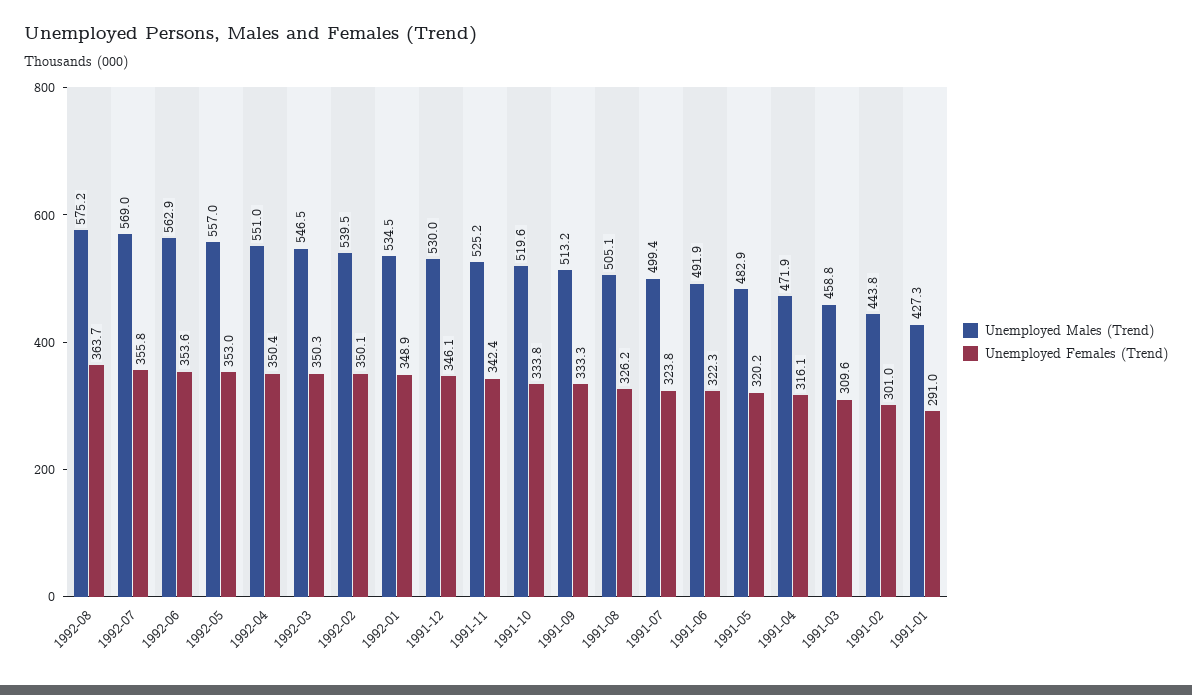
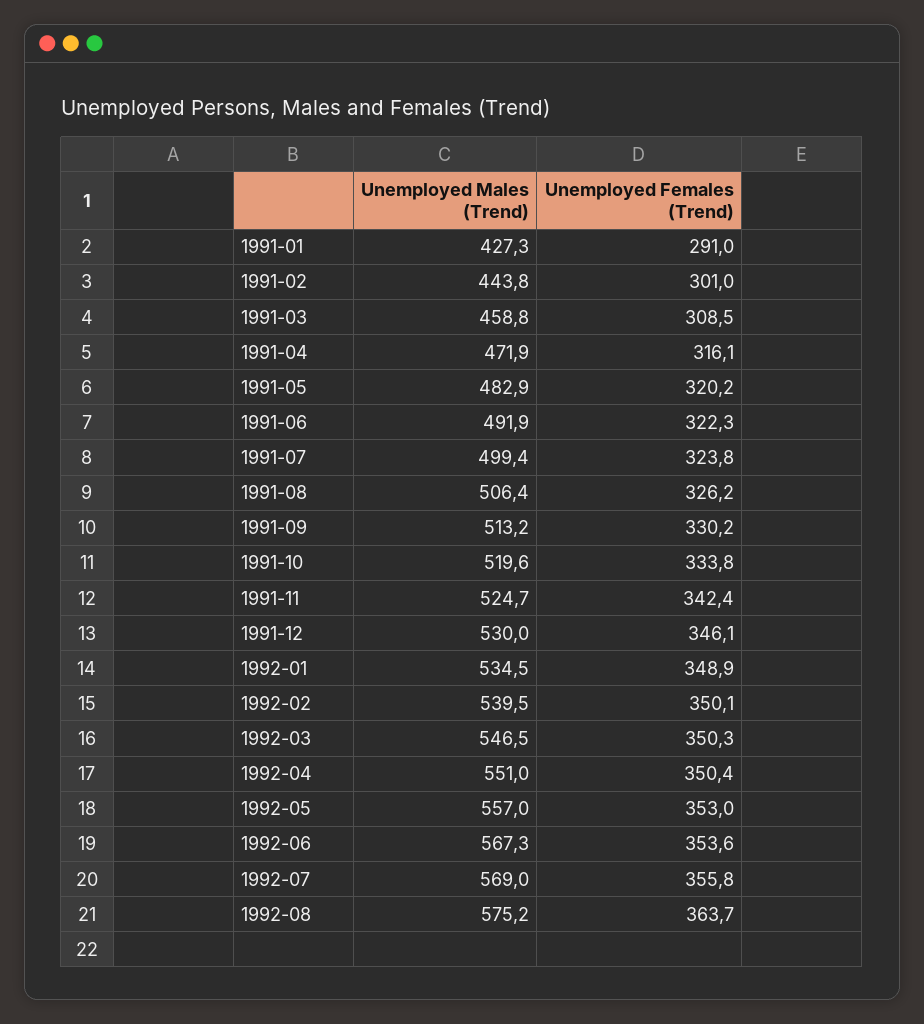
Unemployed Males (Trend), 1992-06: 562.9 -> 567.3
Unemployed Males (Trend), 1991-11: 525.2 -> 524.7
Unemployed Females (Trend), 1991-09: 333.3 -> 330.2
Unemployed Males (Trend), 1991-08: 505.1 -> 506.4
Unemployed Females (Trend), 1991-03: 309.6 -> 308.5

